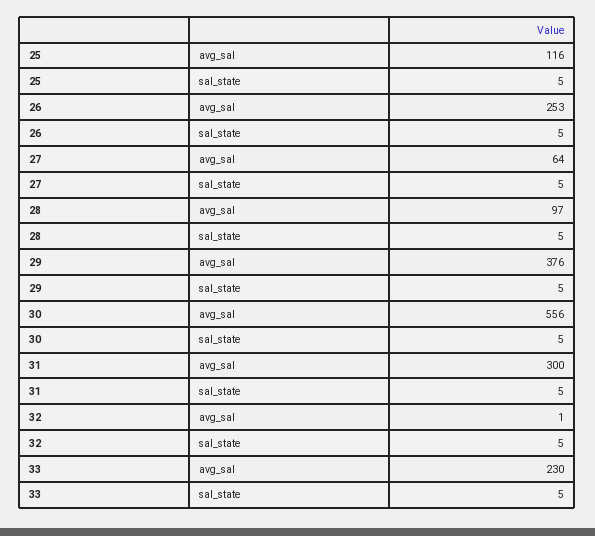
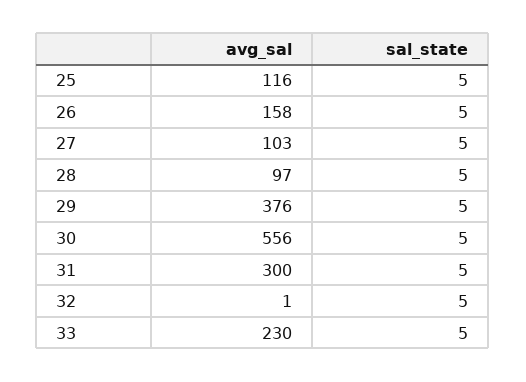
26, avg_sal: 253 -> 158
27, avg_sal: 64 -> 103

